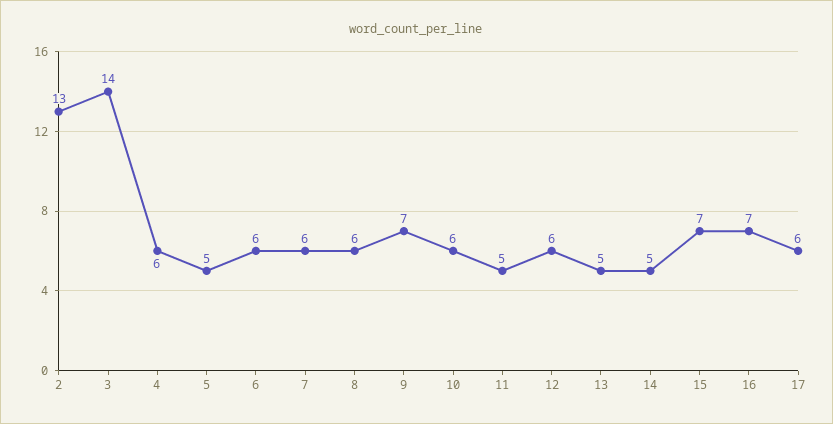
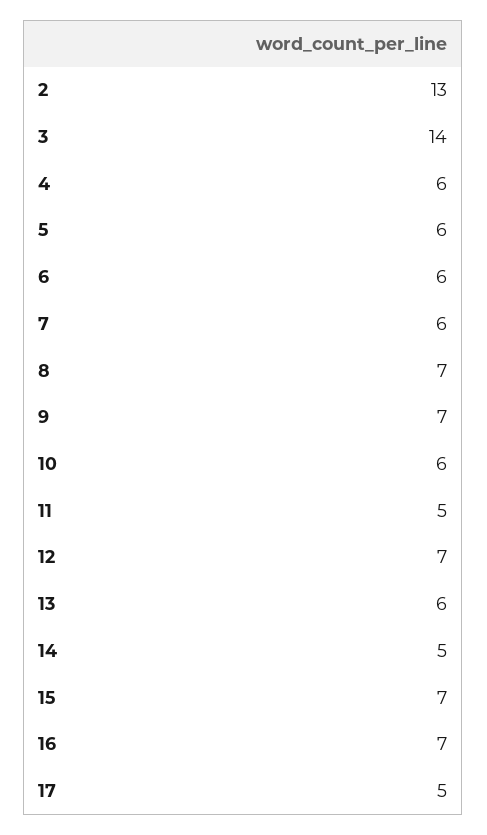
5: 5 -> 6
8: 6 -> 7
12: 6 -> 7
13: 5 -> 6
17: 6 -> 5

